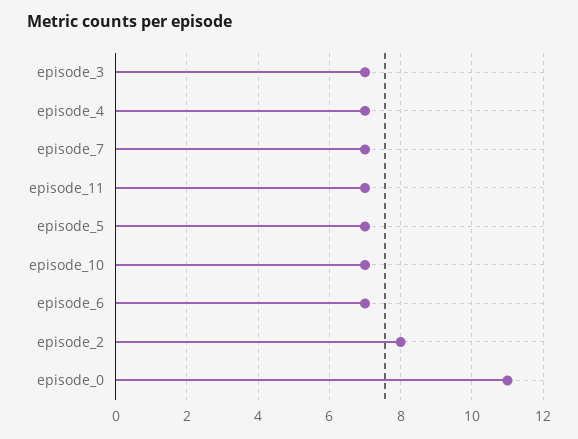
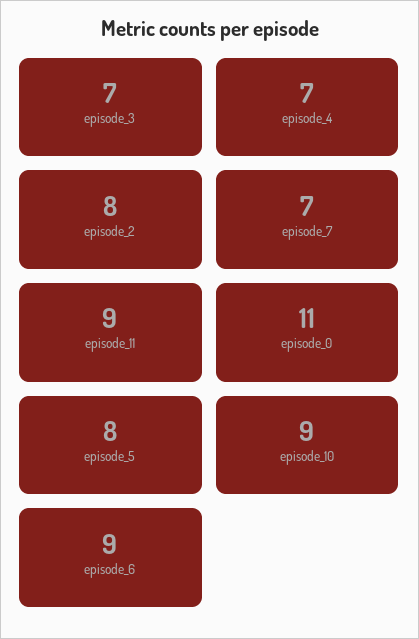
episode_11: 7 -> 9
episode_5: 7 -> 8
episode_10: 7 -> 9
episode_6: 7 -> 9

